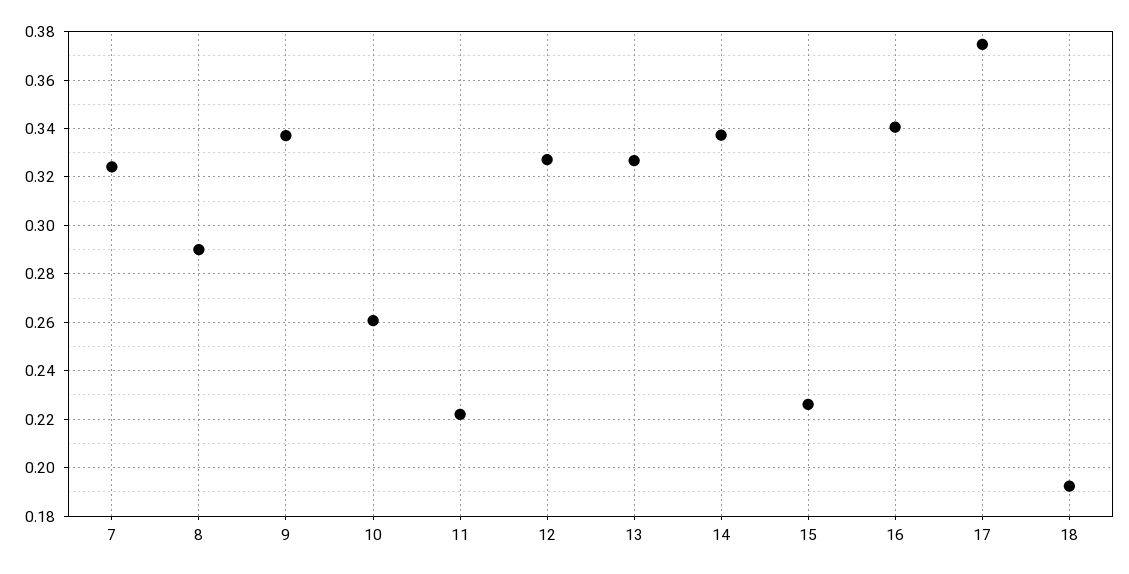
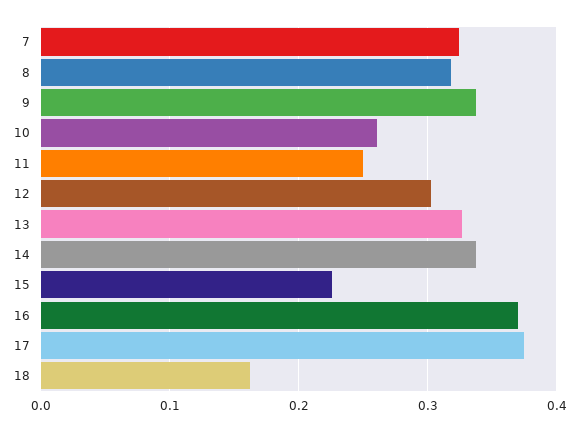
8: 0.29 -> 0.32
11: 0.2225 -> 0.25
12: 0.3275 -> 0.3
16: 0.34 -> 0.37
18: 0.1925 -> 0.16

